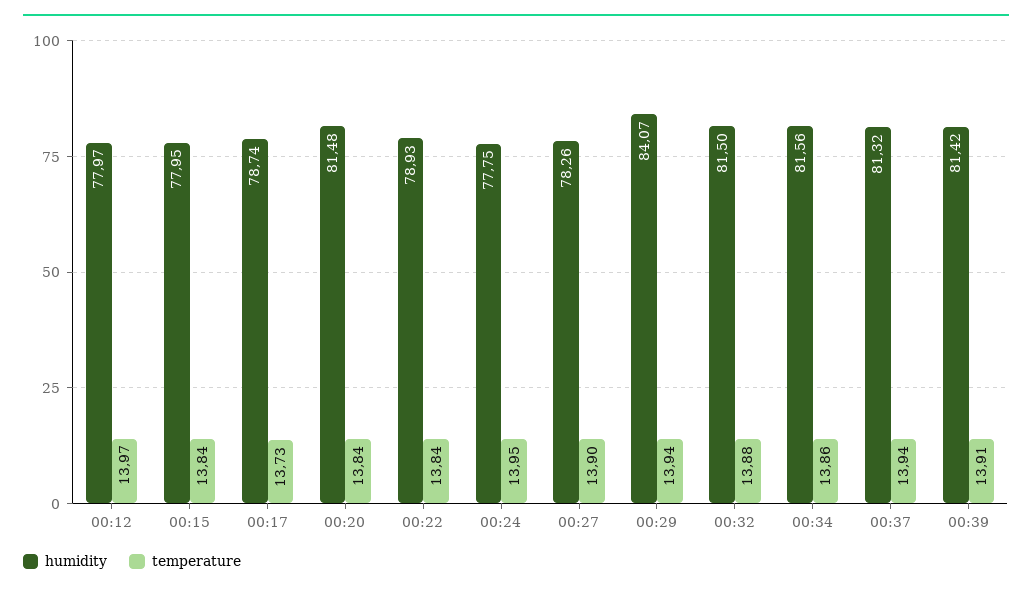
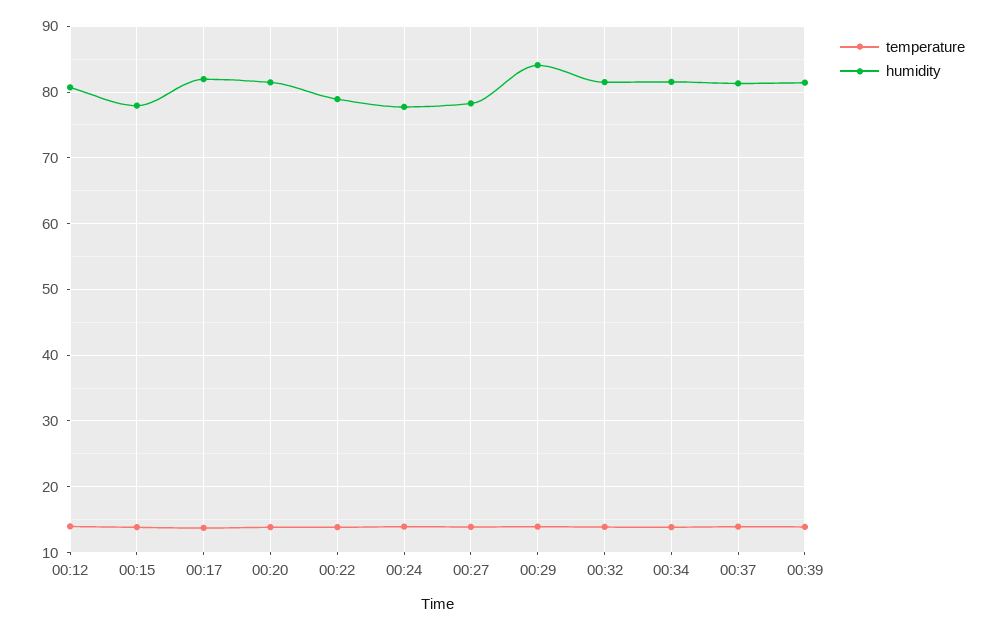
humidity, 00:12: 77.97 -> 81
humidity, 00:17: 78.74 -> 82

